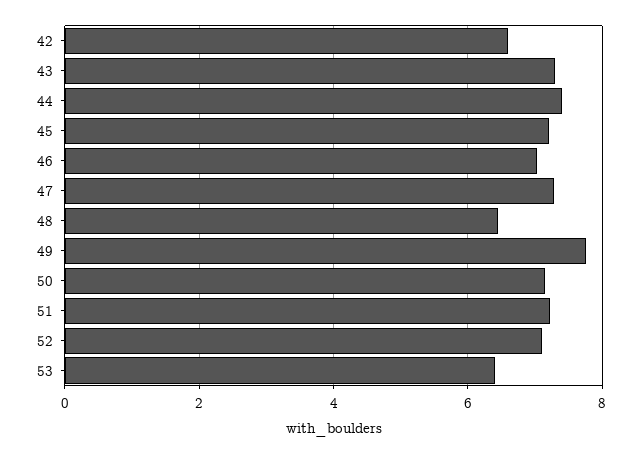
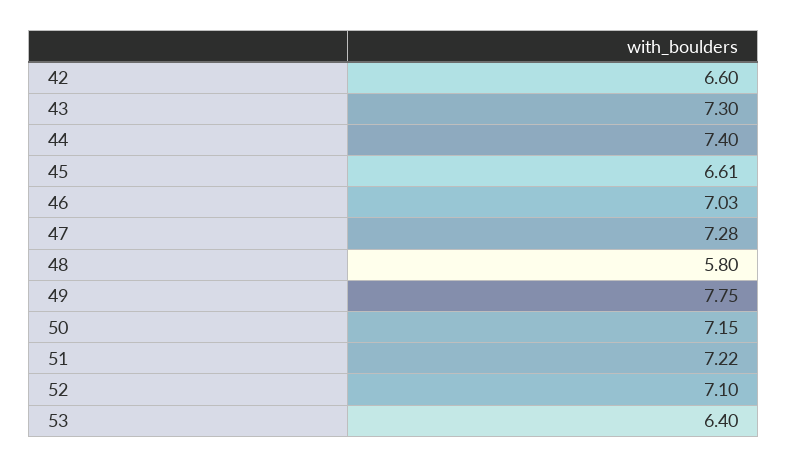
45: 7.2 -> 6.61
48: 6.4 -> 5.8

